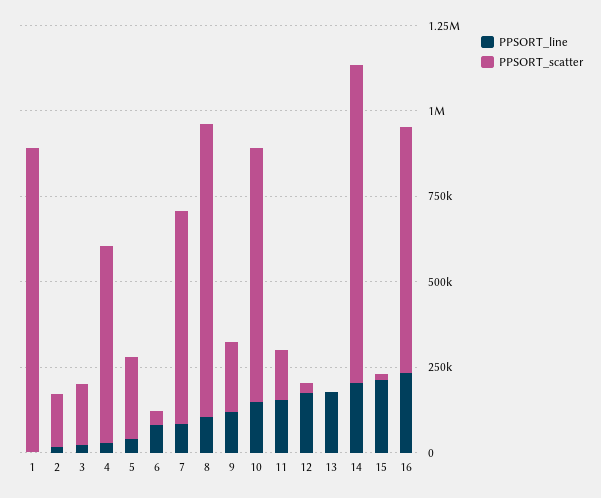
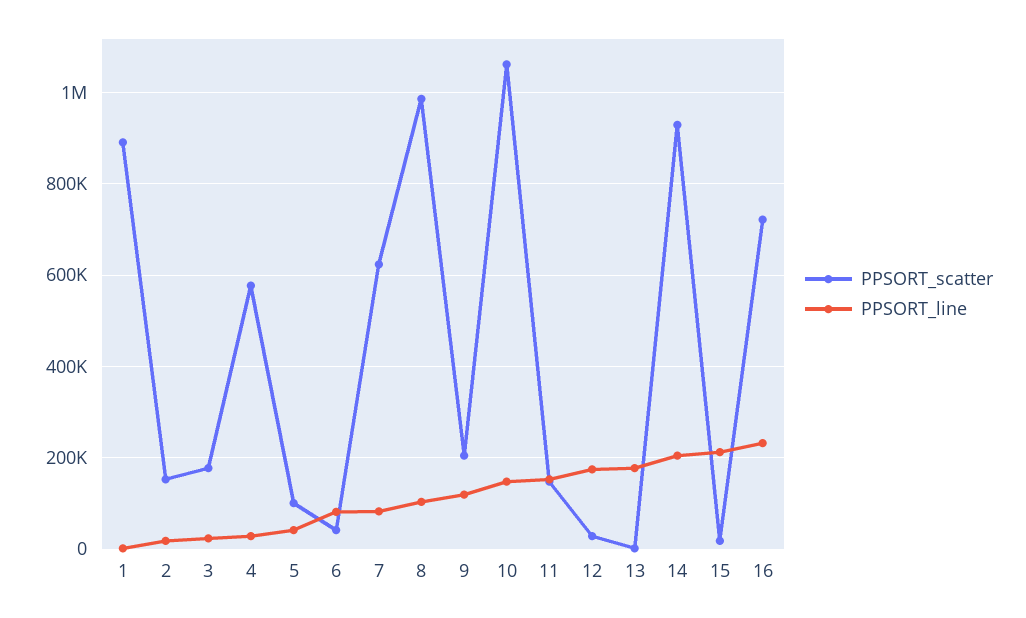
PPSORT_scatter, 5: 250000 -> 100000
PPSORT_scatter, 8: 850000 -> 980000
PPSORT_scatter, 10: 750000 -> 1060000

